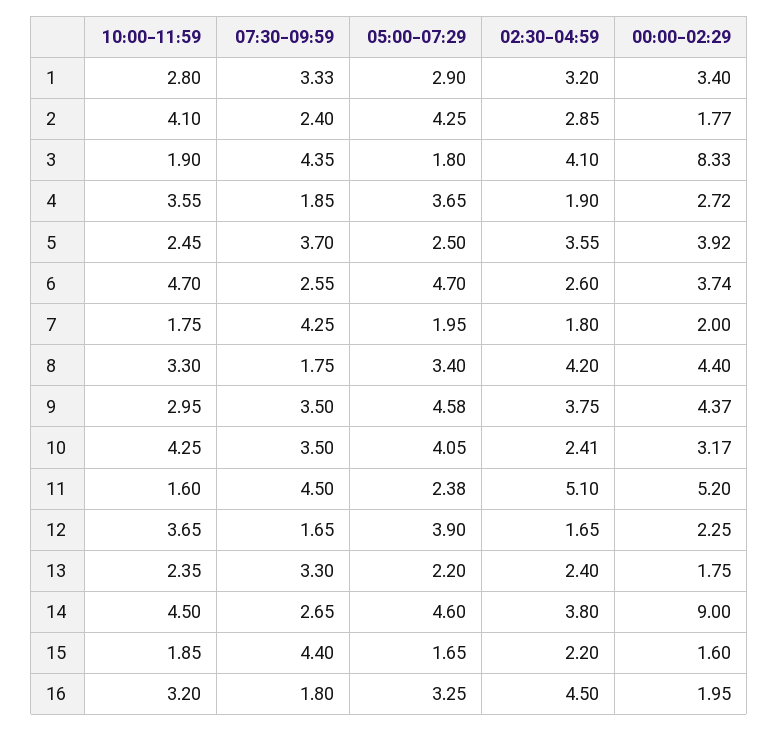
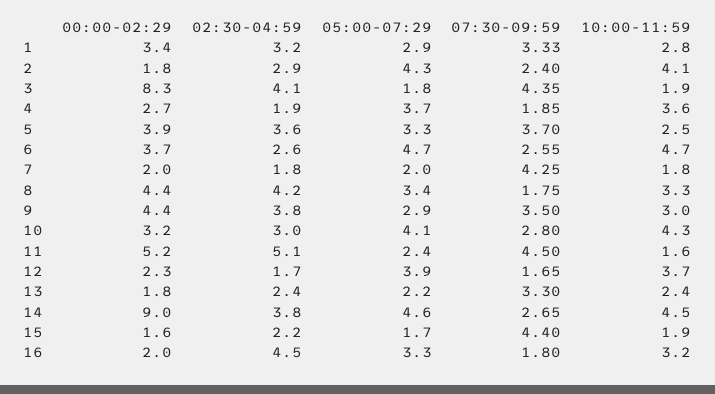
05:00-07:29, 5: 2.5 -> 3.3
05:00-07:29, 9: 4.58 -> 2.9
07:30-09:59, 10: 3.5 -> 2.8
02:30-04:59, 10: 2.41 -> 3

